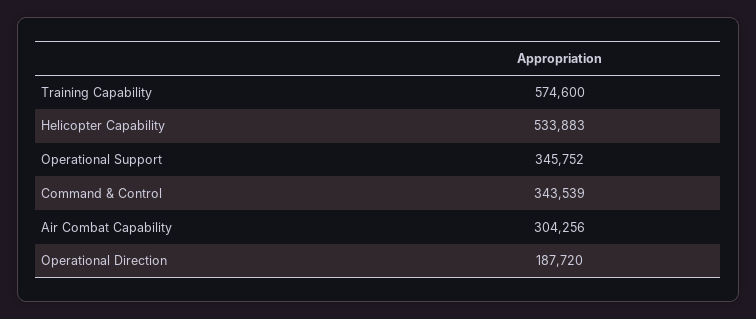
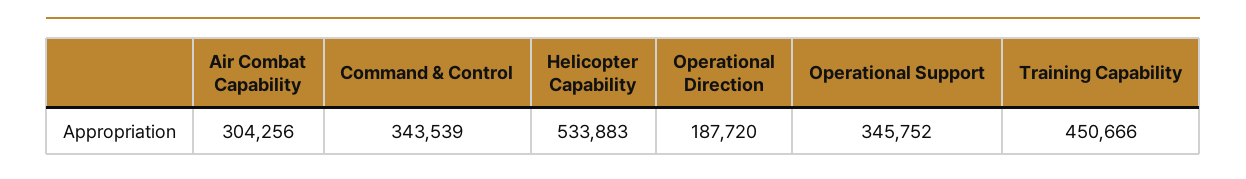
Training Capability: 574600 -> 450666

